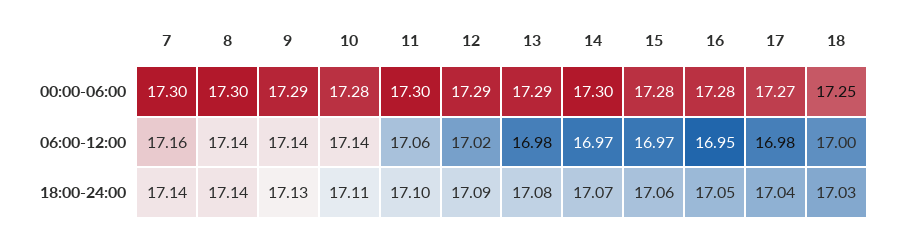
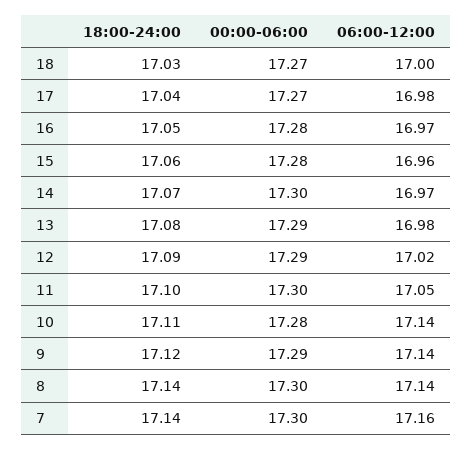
18, 00:00-06:00: 17.25 -> 17.27
11, 06:00-12:00: 17.06 -> 17.05
15, 06:00-12:00: 16.97 -> 16.96
16, 06:00-12:00: 16.95 -> 16.97
9, 18:00-24:00: 17.13 -> 17.12

